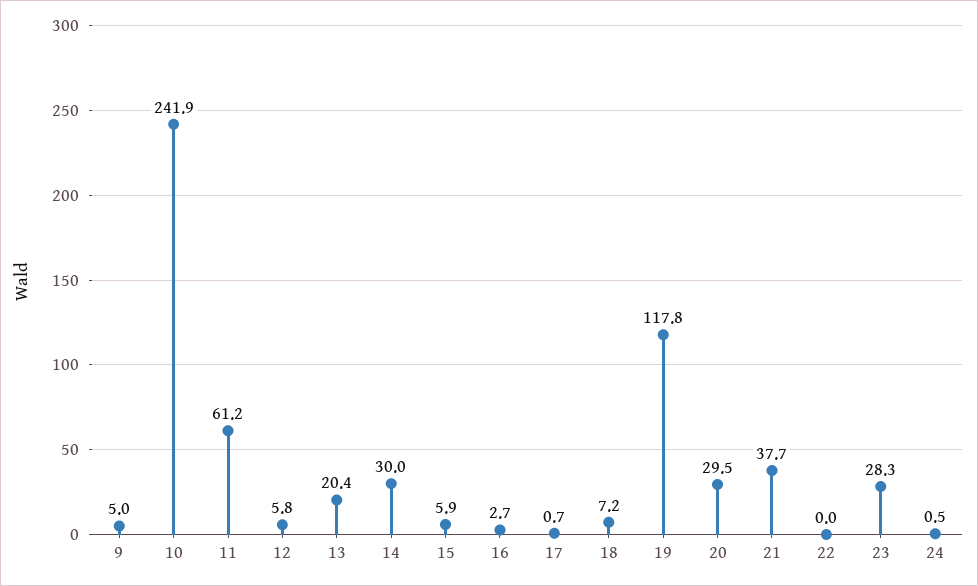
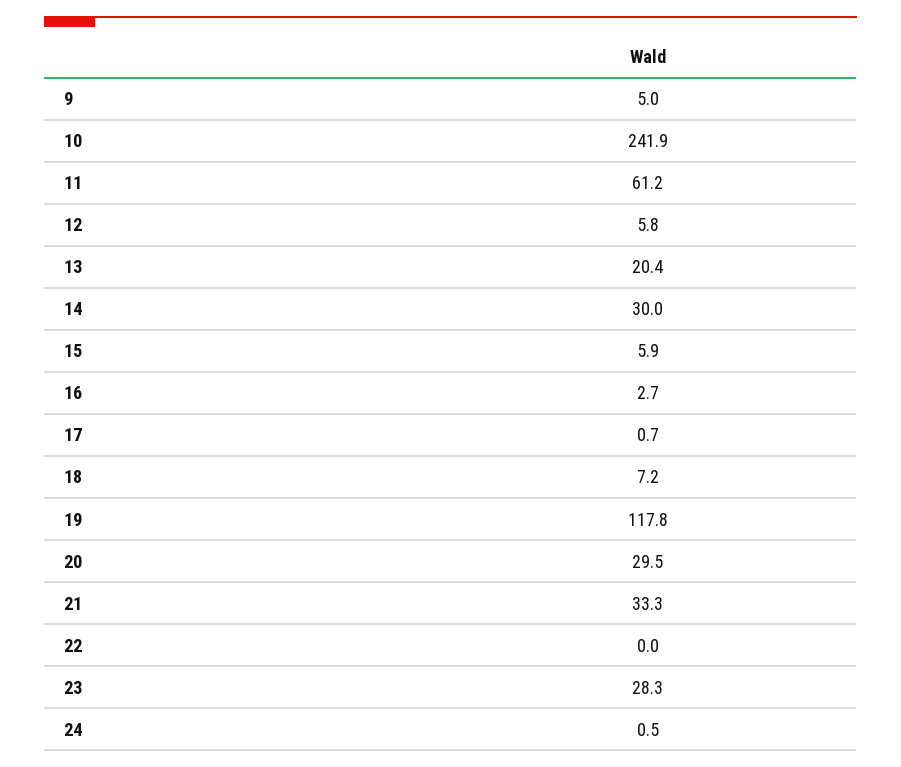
21: 37.7 -> 33.3

